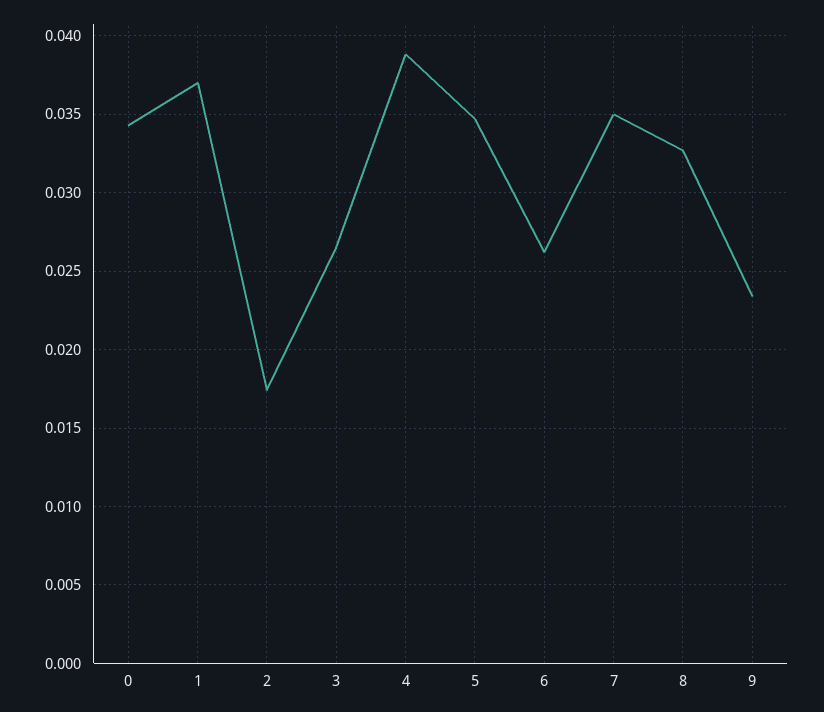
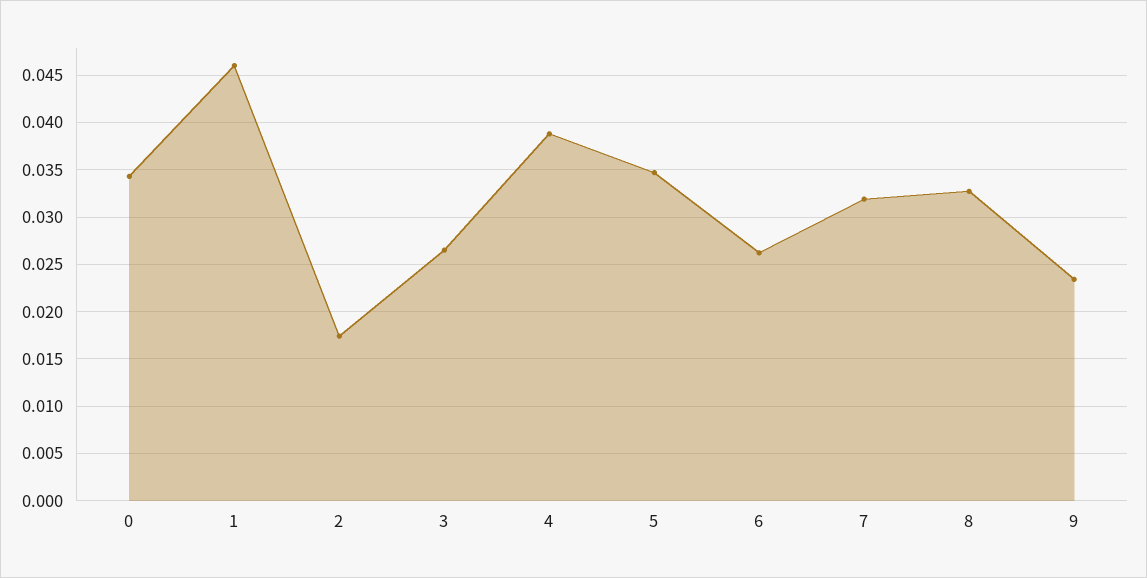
1: 0.037 -> 0.046
7: 0.035 -> 0.032

